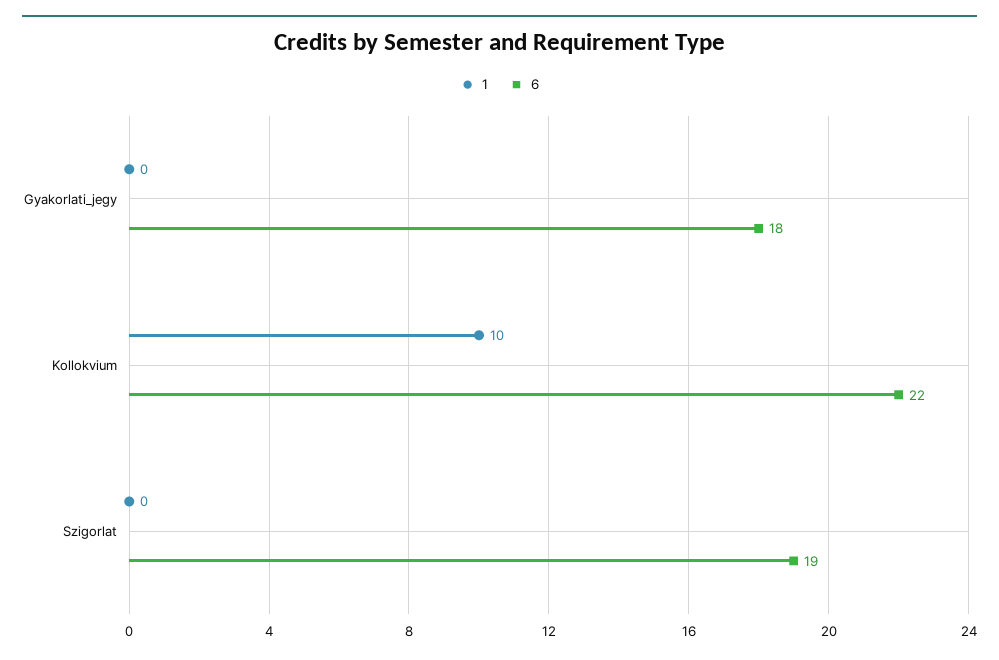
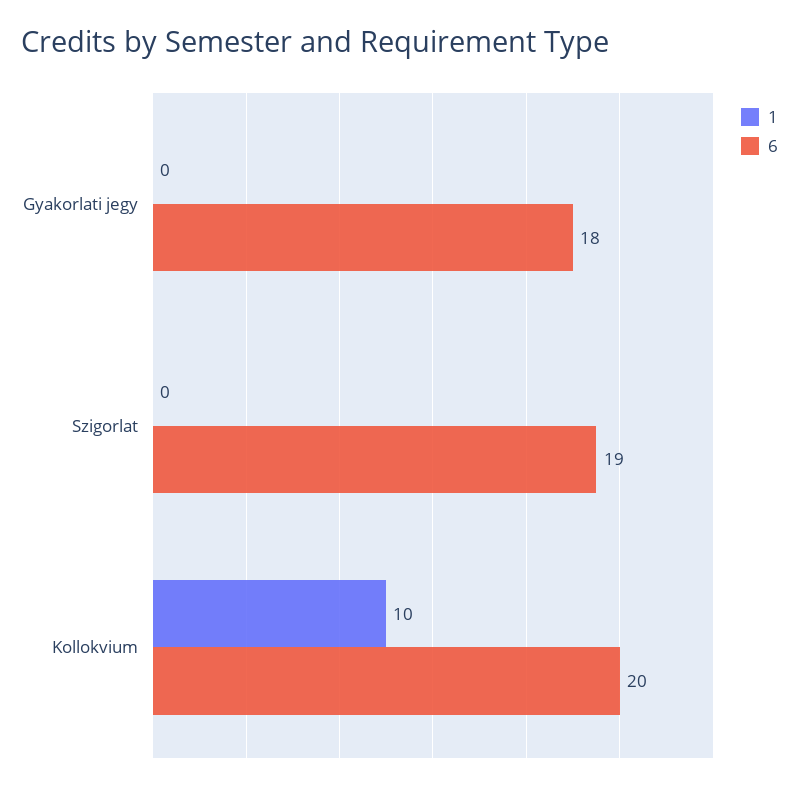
6, Kollokvium: 22 -> 20

